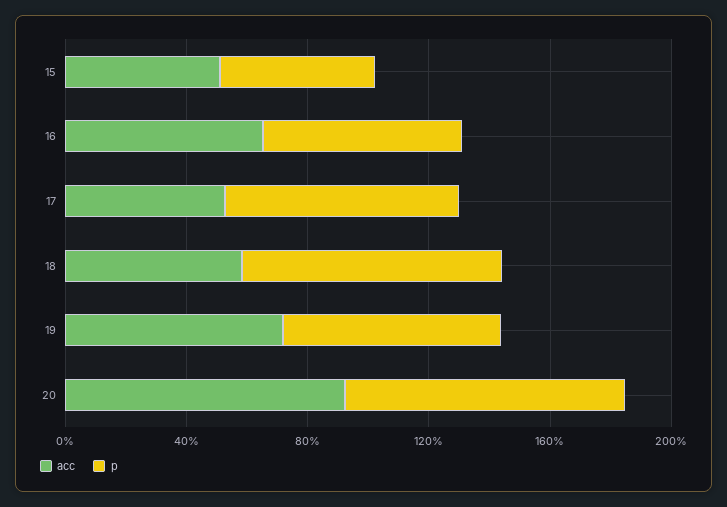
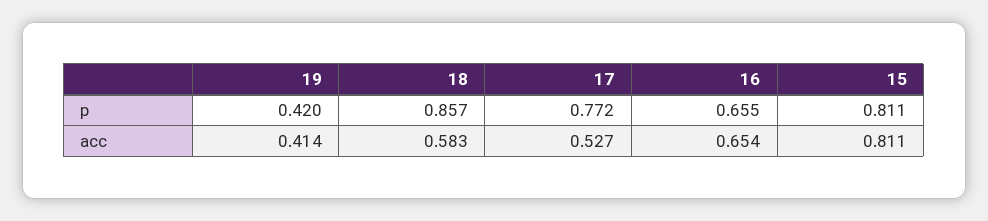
acc, 15: 0.5 -> 0.811
p, 15: 0.5 -> 0.811
acc, 19: 0.7 -> 0.414
p, 19: 0.7 -> 0.42
acc, 20: 0.9 -> none
p, 20: 0.9 -> none

